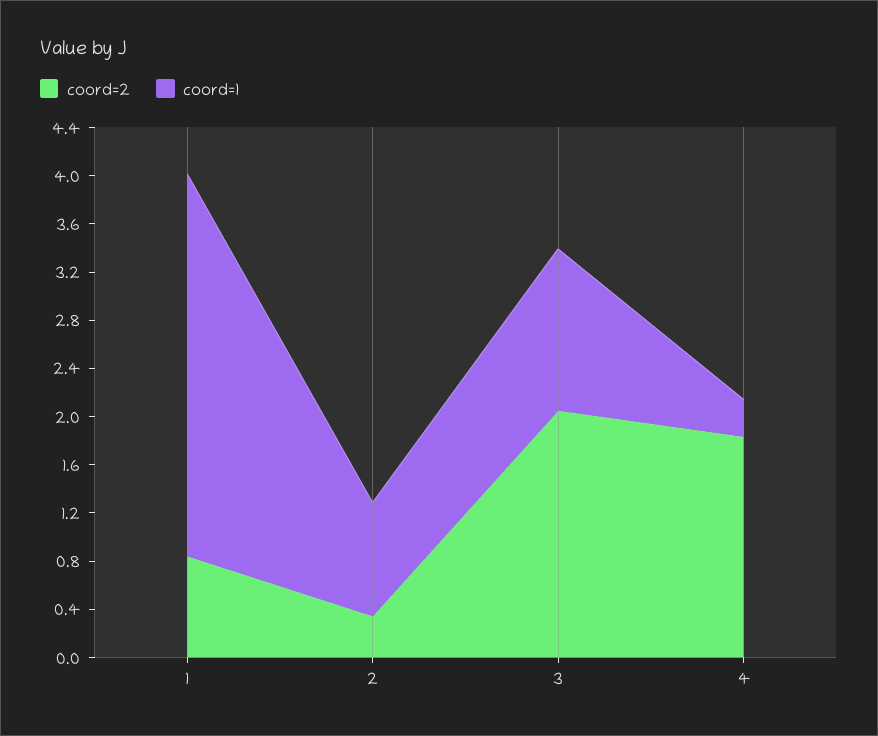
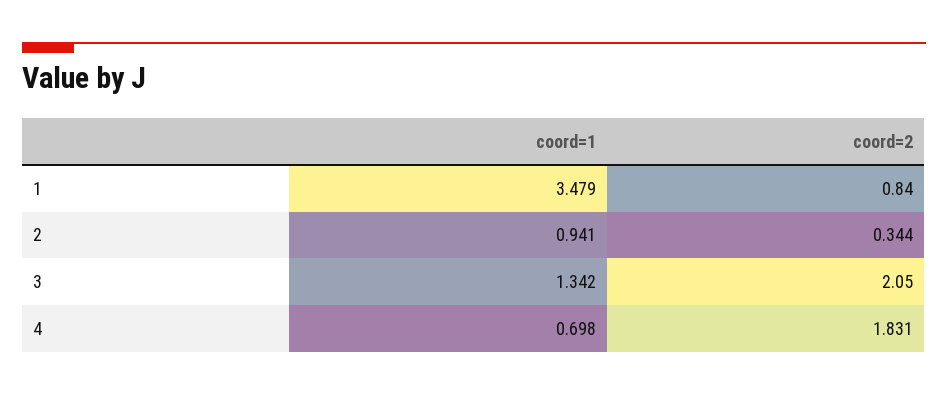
coord=1, 1: 3.2 -> 3.479
coord=1, 4: 0.3 -> 0.698

